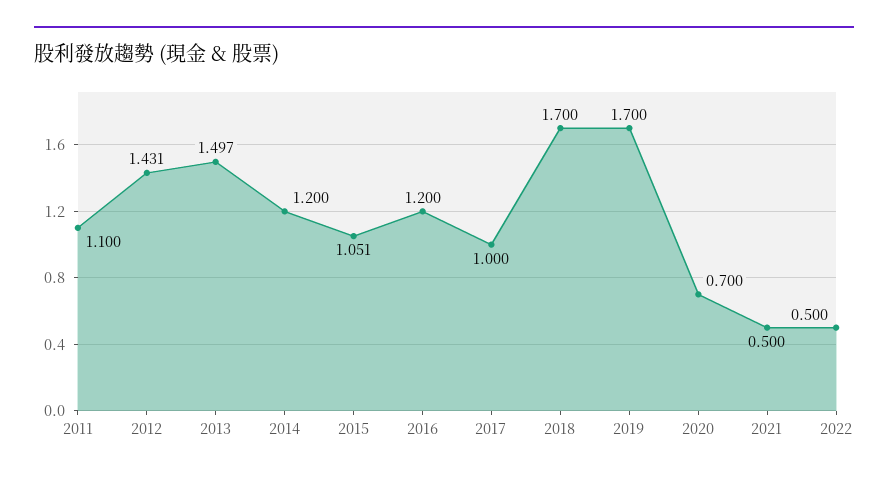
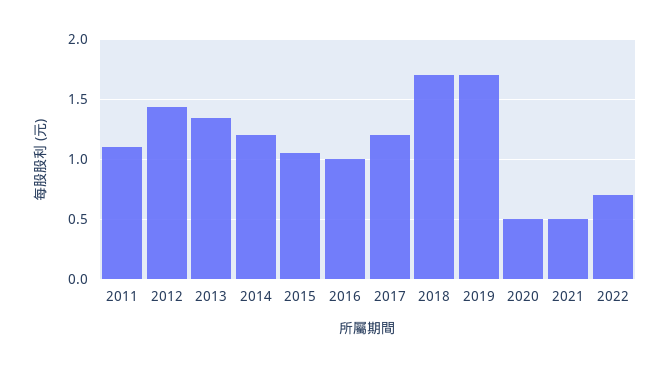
2013: 1.497 -> 1.35
2016: 1.2 -> 1
2017: 1 -> 1.2
2020: 0.7 -> 0.5
2022: 0.5 -> 0.7

